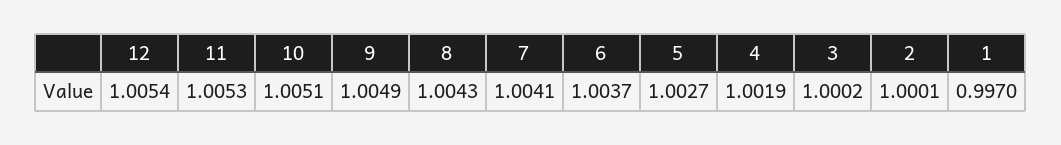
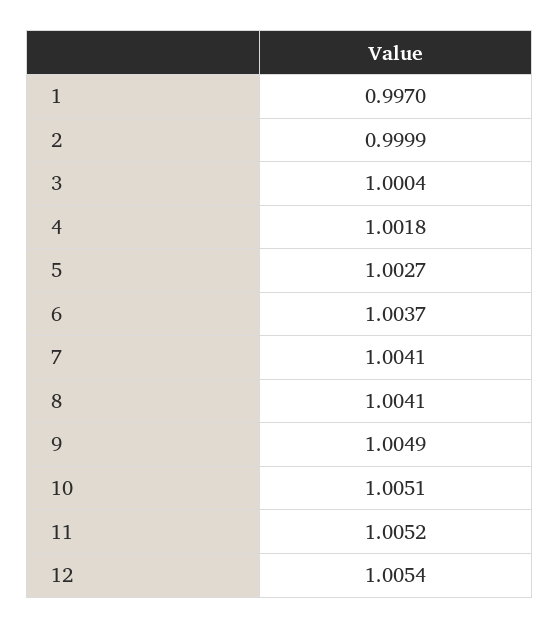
11: 1.0053 -> 1.0052
8: 1.0043 -> 1.0041
4: 1.0019 -> 1.0018
3: 1.0002 -> 1.0004
2: 1.0001 -> 0.9999

